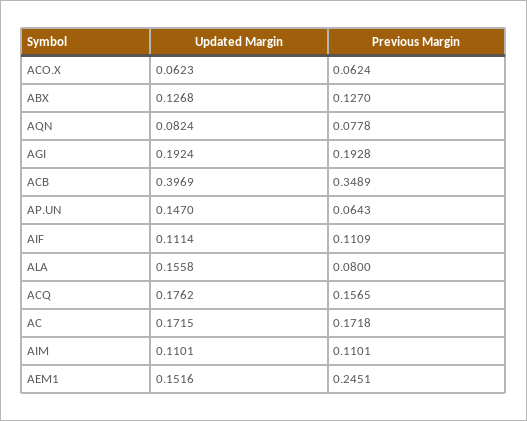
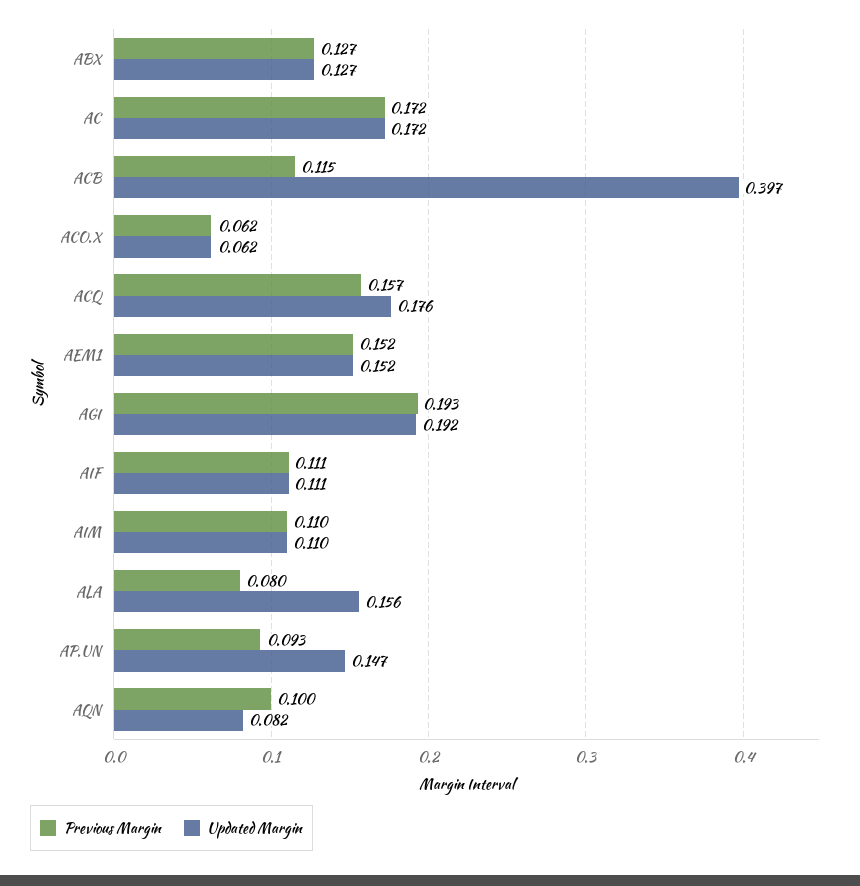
Previous Margin, AQN: 0.0778 -> 0.1
Previous Margin, ACB: 0.3489 -> 0.115
Previous Margin, AP.UN: 0.0643 -> 0.093
Previous Margin, AEM1: 0.2451 -> 0.152

